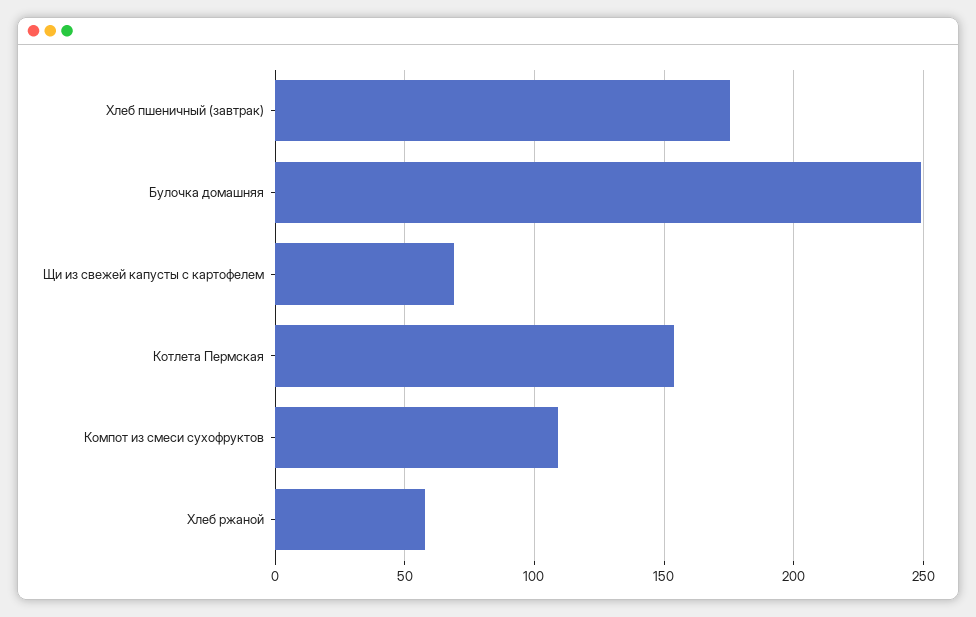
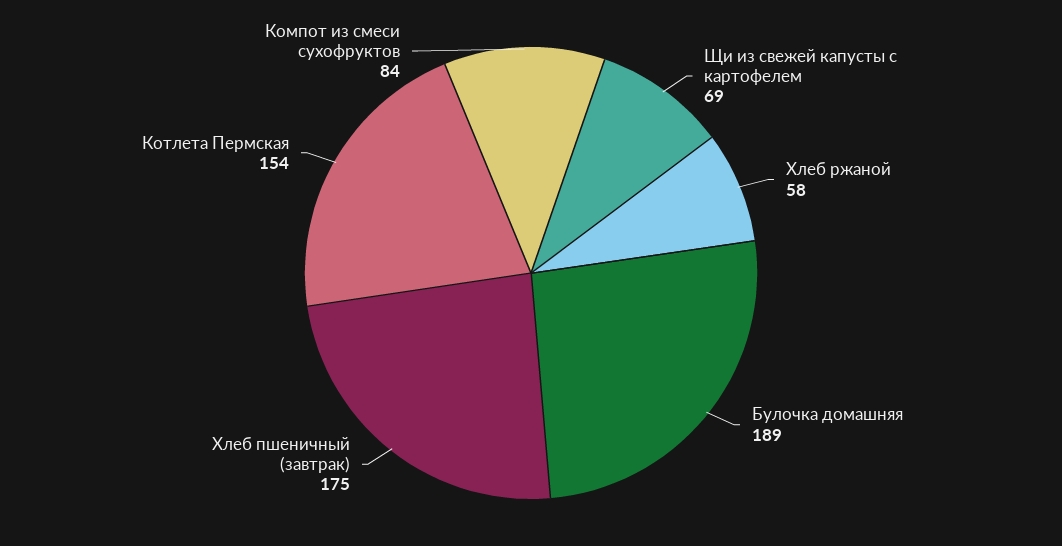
Булочка домашняя: 250 -> 189
Компот из смеси сухофруктов: 110 -> 84

